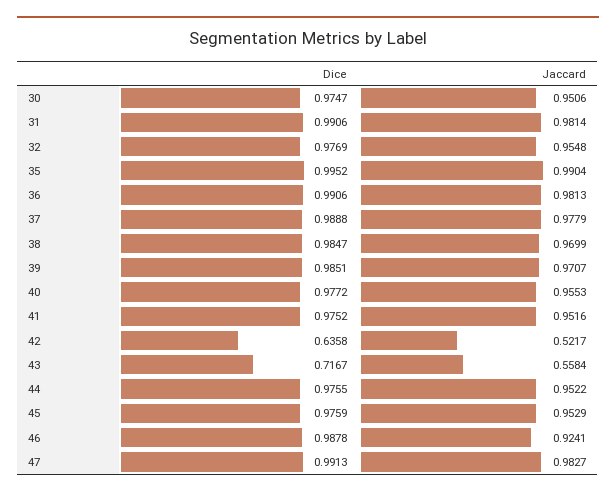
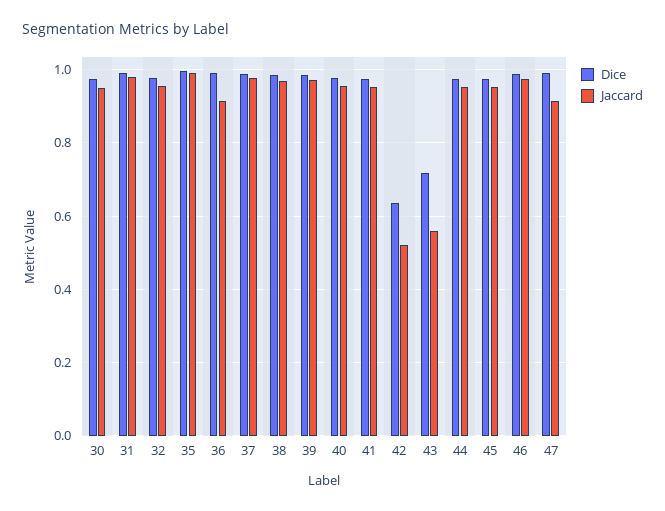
Jaccard, 36: 0.9813 -> 0.92
Jaccard, 46: 0.9241 -> 0.98
Jaccard, 47: 0.9827 -> 0.92

